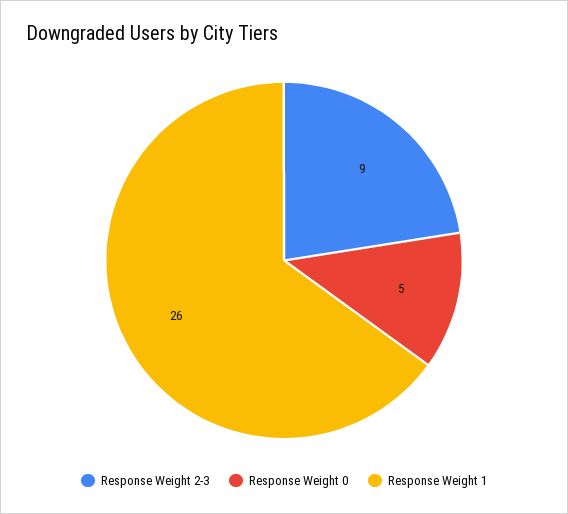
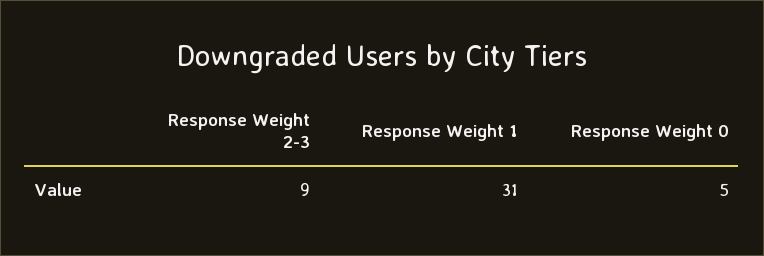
Response Weight 1: 26 -> 31

